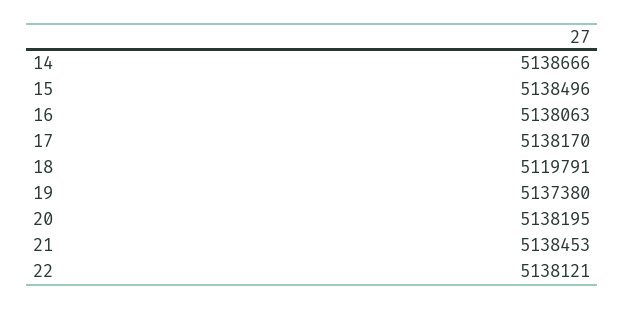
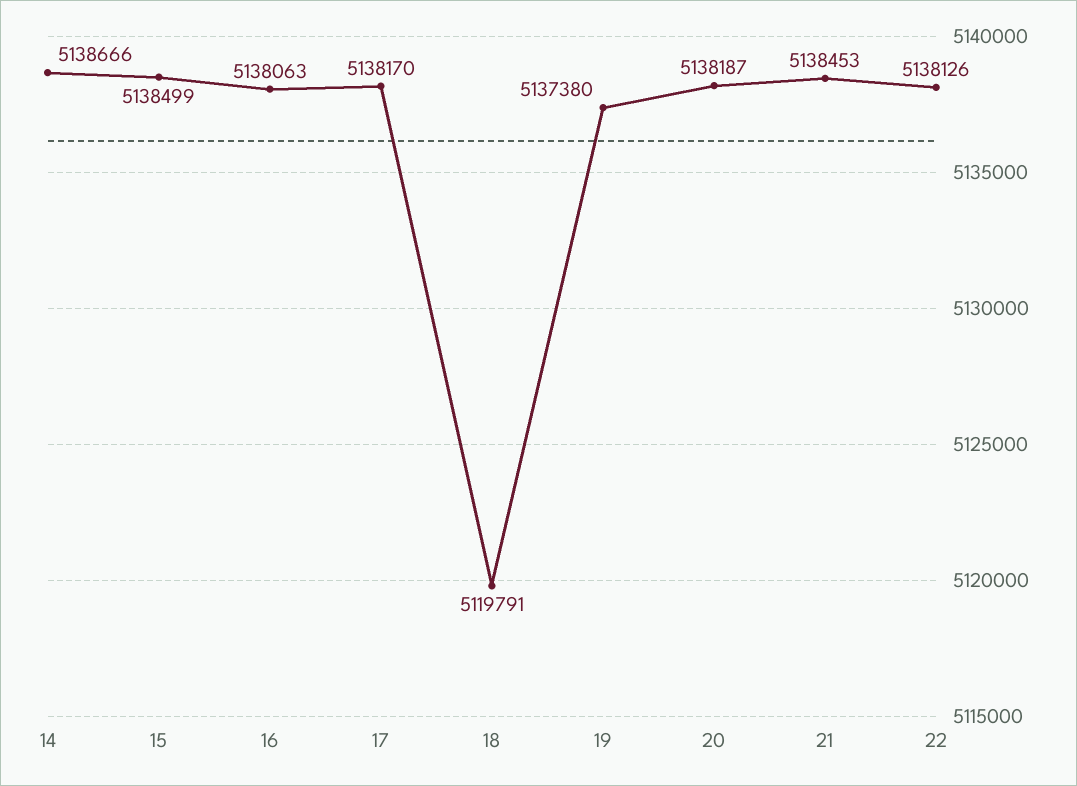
15: 5138496 -> 5138499
20: 5138195 -> 5138187
22: 5138121 -> 5138126

